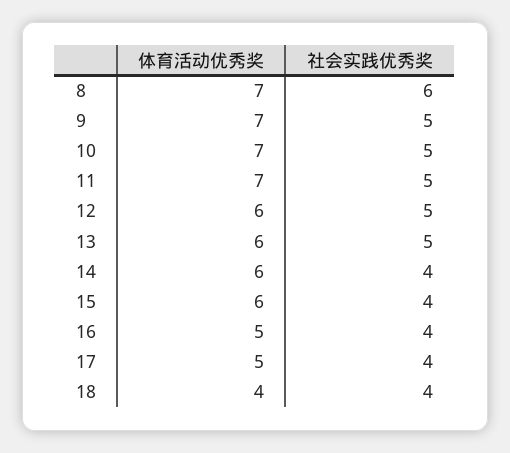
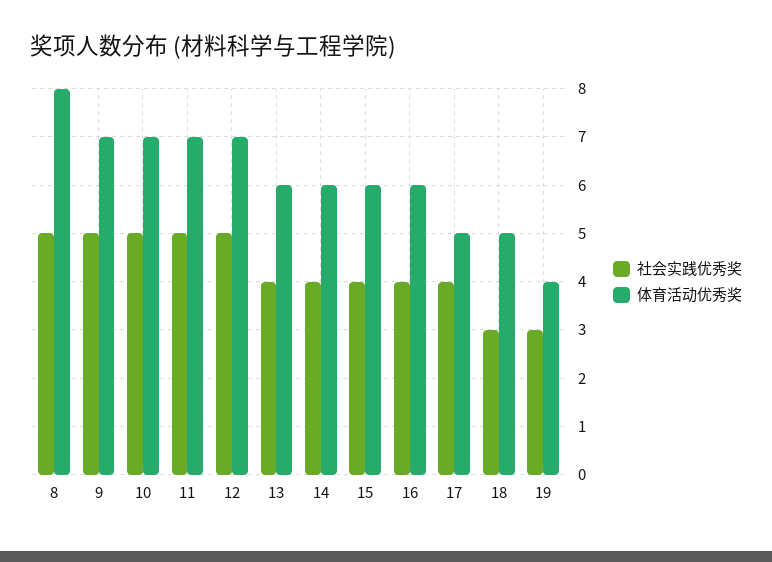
体育活动优秀奖, 8: 7 -> 8
社会实践优秀奖, 8: 6 -> 5
体育活动优秀奖, 12: 6 -> 7
社会实践优秀奖, 13: 5 -> 4
体育活动优秀奖, 16: 5 -> 6
体育活动优秀奖, 18: 4 -> 5
社会实践优秀奖, 18: 4 -> 3
社会实践优秀奖, 19: none -> 3
体育活动优秀奖, 19: none -> 4

